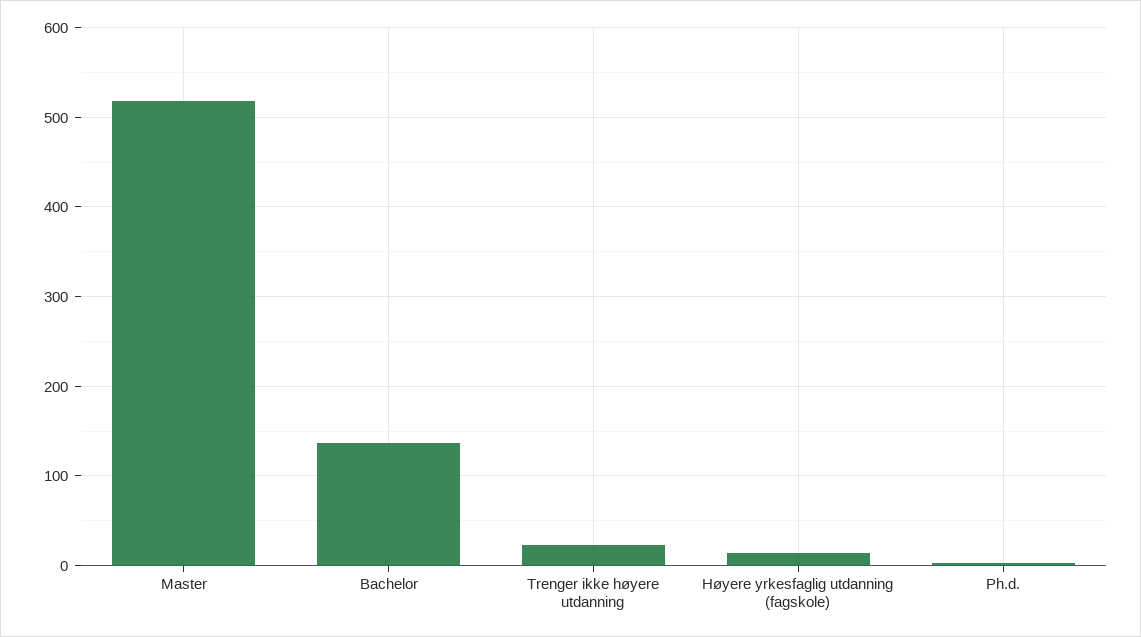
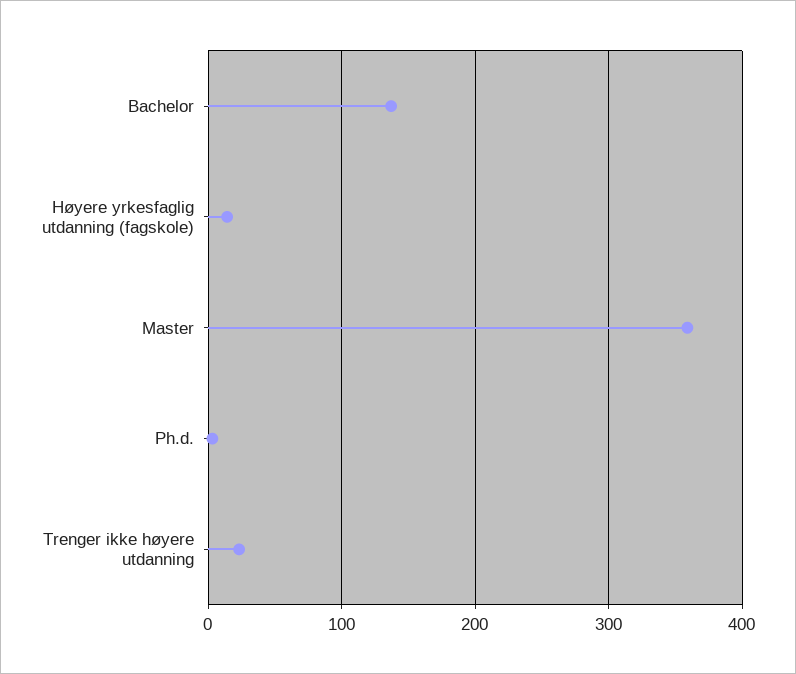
Master: 520 -> 360

